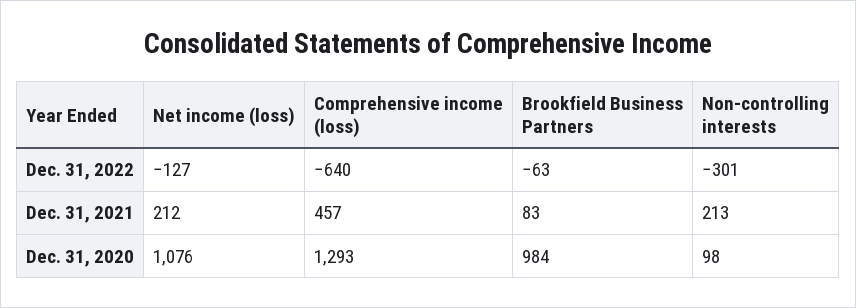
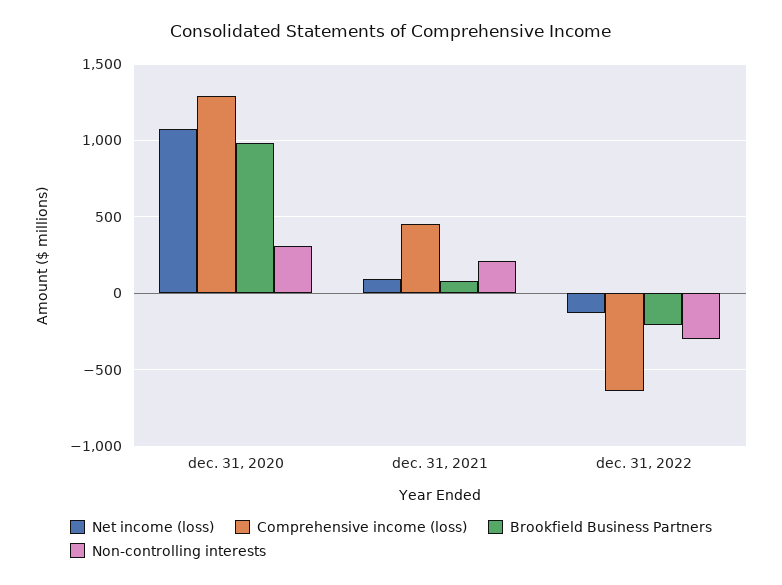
Brookfield Business Partners, Dec. 31, 2022: -63 -> -200
Net income (loss), Dec. 31, 2021: 212 -> 100
Non-controlling interests, Dec. 31, 2020: 98 -> 300

